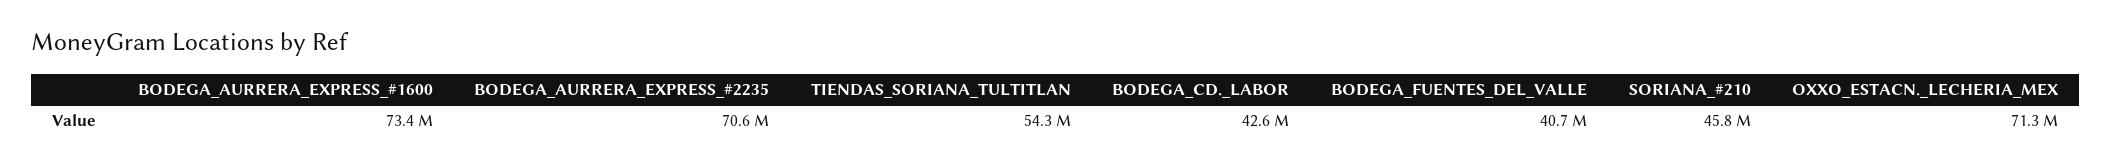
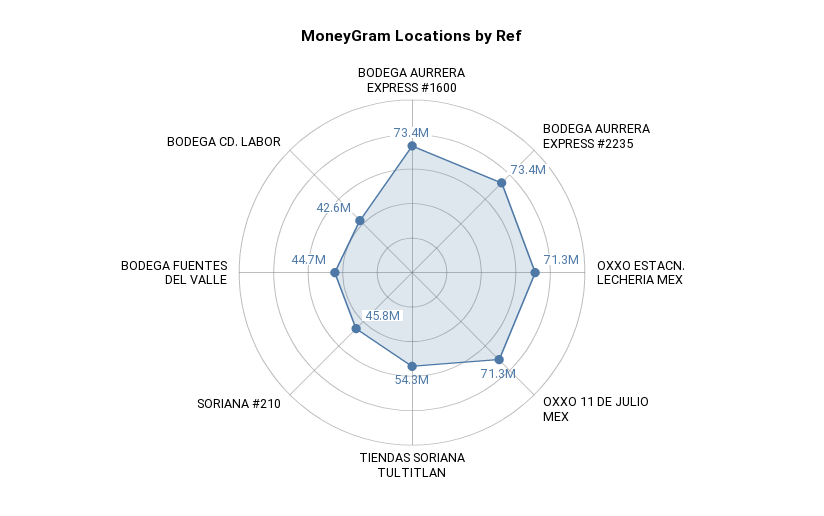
BODEGA_AURRERA_EXPRESS_#2235: 70600000 -> 73400000
BODEGA_FUENTES_DEL_VALLE: 40700000 -> 44700000
OXXO 11 DE JULIO MEX: none -> 71300000

